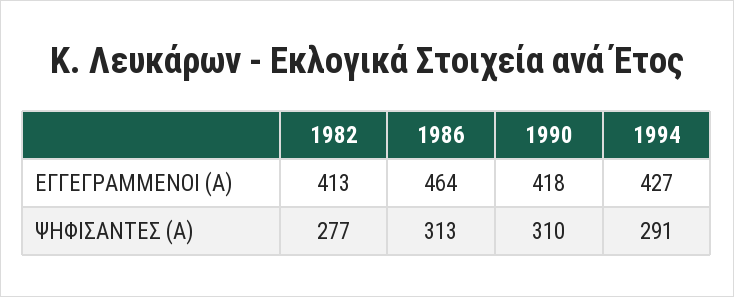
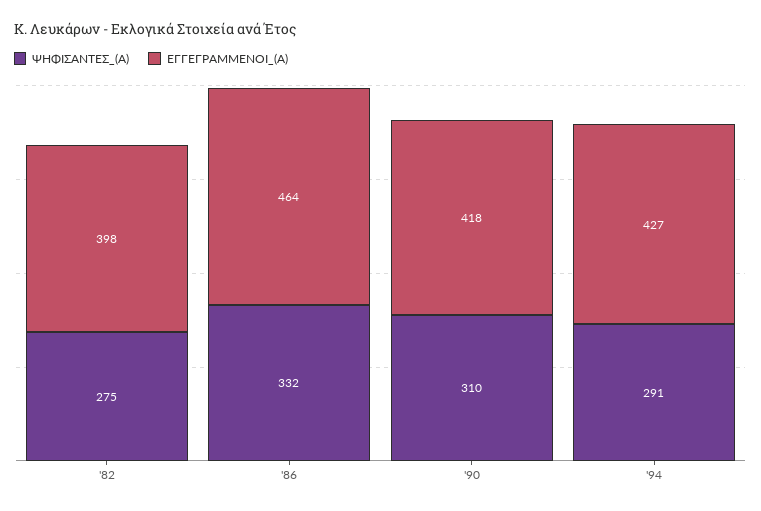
ΕΓΓΕΓΡΑΜΜΕΝΟΙ (Α), 1982: 413 -> 398
ΨΗΦΙΣΑΝΤΕΣ (Α), 1982: 277 -> 275
ΨΗΦΙΣΑΝΤΕΣ (Α), 1986: 313 -> 332

